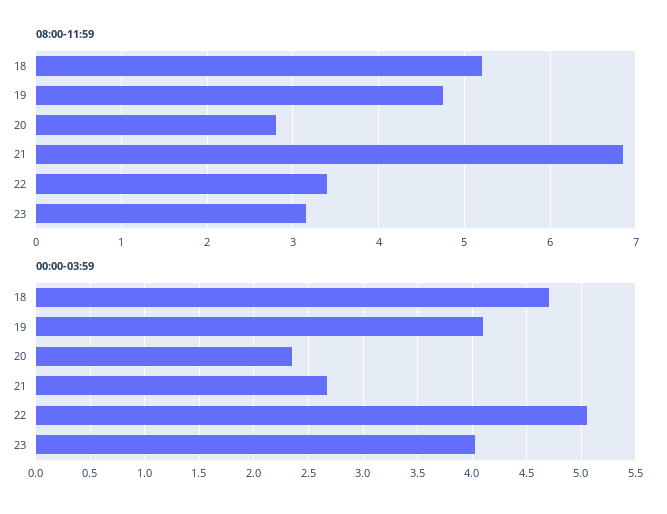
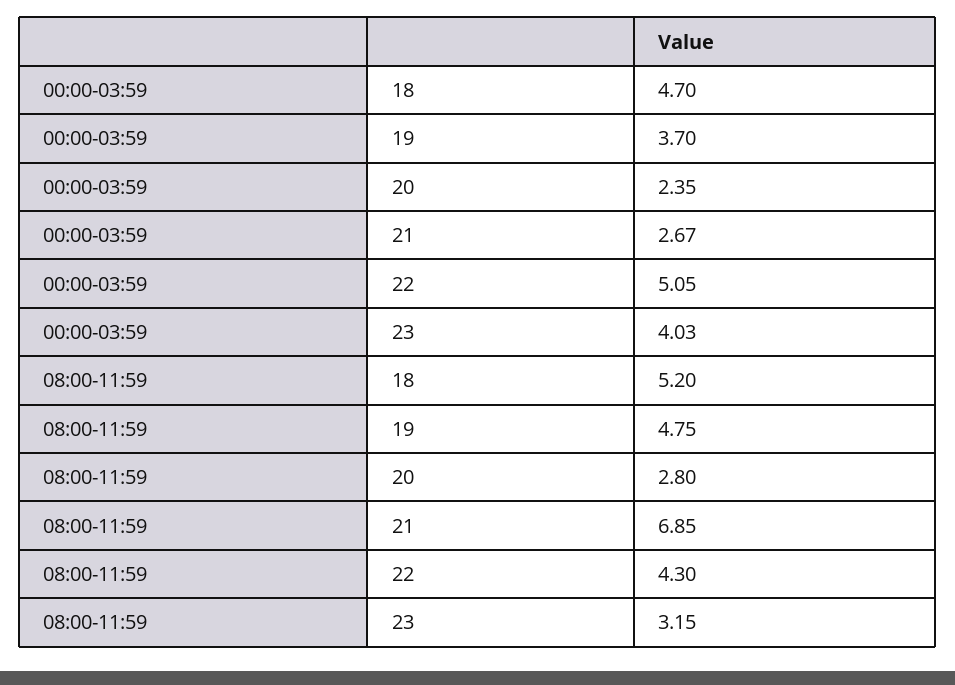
08:00-11:59, 22: 3.4 -> 4.3
00:00-03:59, 19: 4.1 -> 3.7

